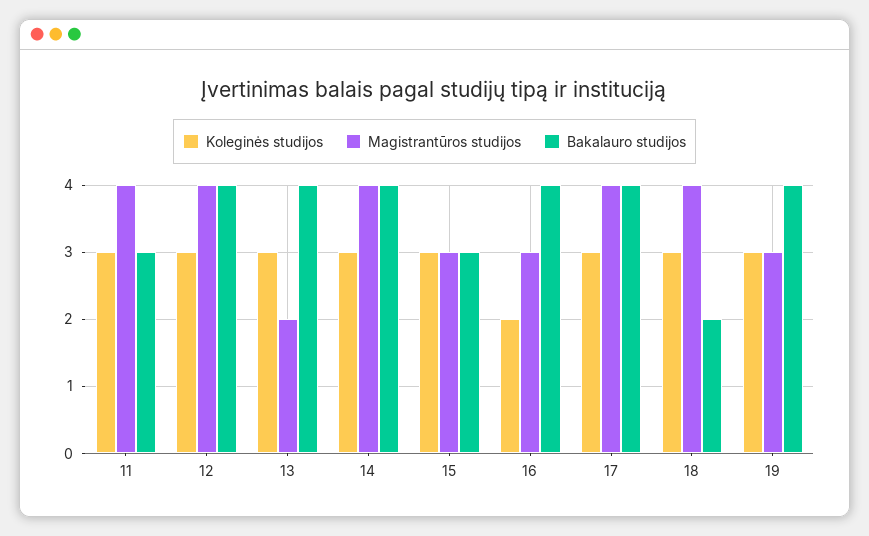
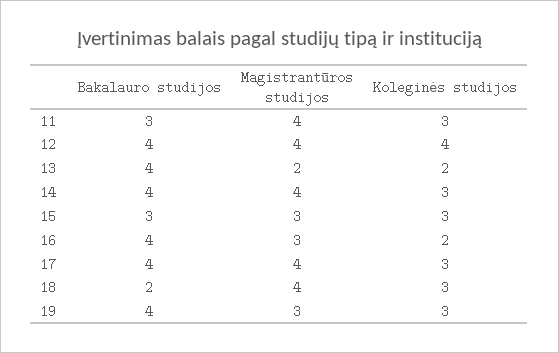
Koleginės studijos, 12: 3 -> 4
Koleginės studijos, 13: 3 -> 2

